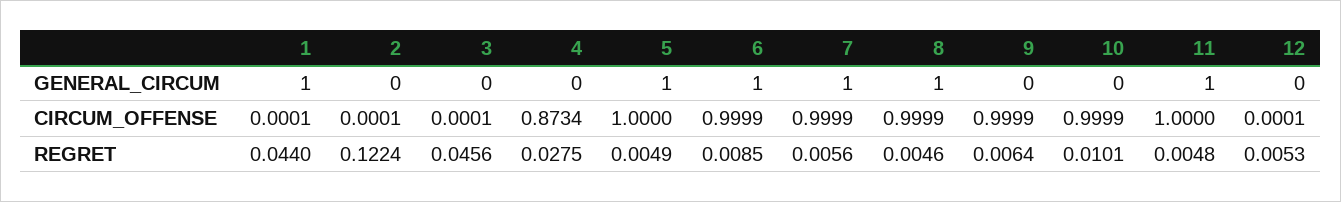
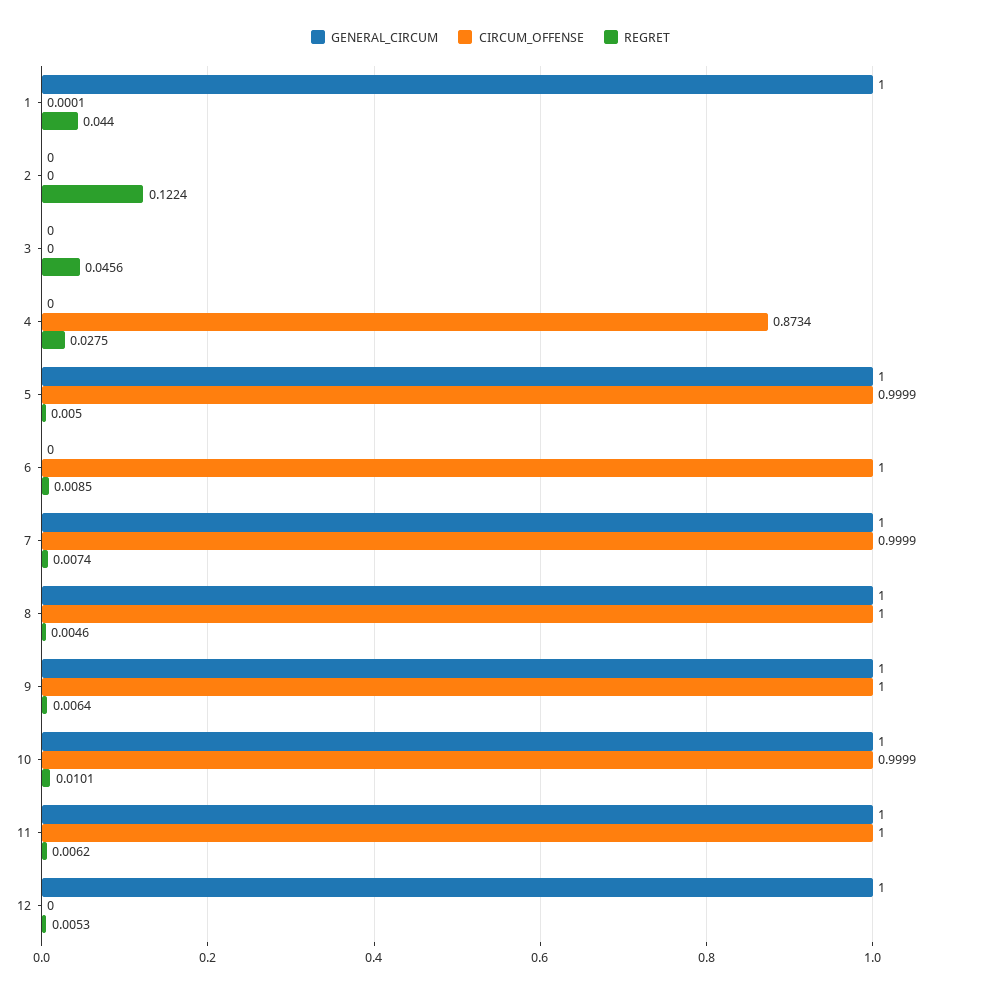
GENERAL_CIRCUM, 6: 1 -> 0
GENERAL_CIRCUM, 9: 0 -> 1
GENERAL_CIRCUM, 10: 0 -> 1
GENERAL_CIRCUM, 12: 0 -> 1
CIRCUM_OFFENSE, 2: 0.0001 -> 0
CIRCUM_OFFENSE, 3: 0.0001 -> 0
CIRCUM_OFFENSE, 5: 1 -> 0.9999
CIRCUM_OFFENSE, 6: 0.9999 -> 1
CIRCUM_OFFENSE, 8: 0.9999 -> 1
CIRCUM_OFFENSE, 9: 0.9999 -> 1
CIRCUM_OFFENSE, 12: 0.0001 -> 0
REGRET, 5: 0.0049 -> 0.005
REGRET, 7: 0.0056 -> 0.0074
REGRET, 11: 0.0048 -> 0.0062

